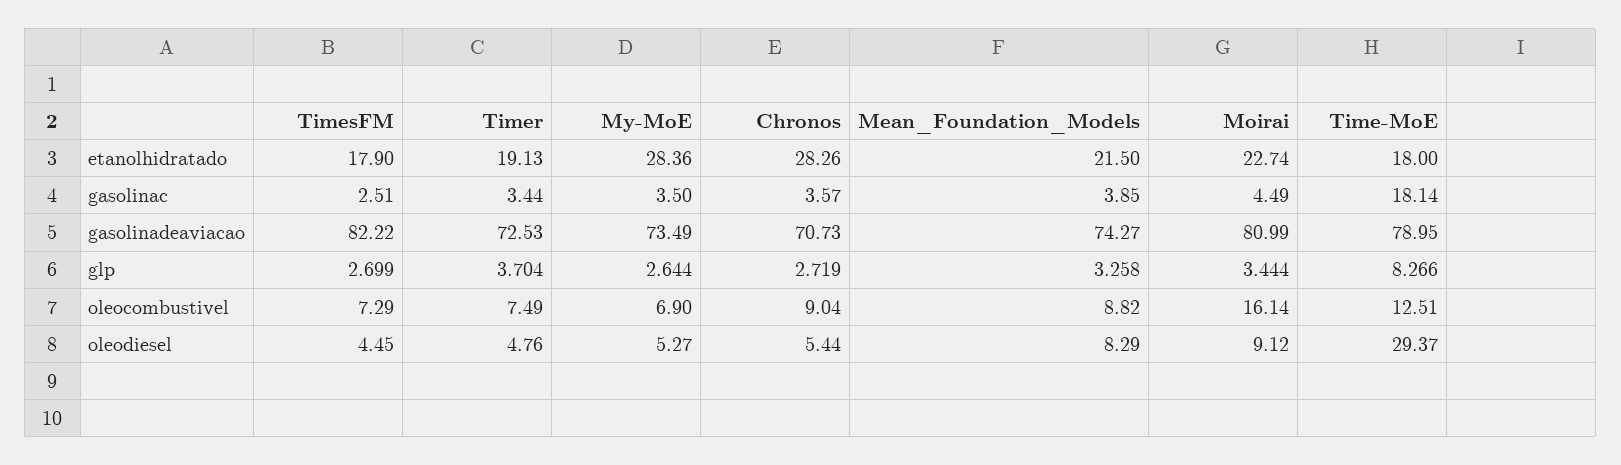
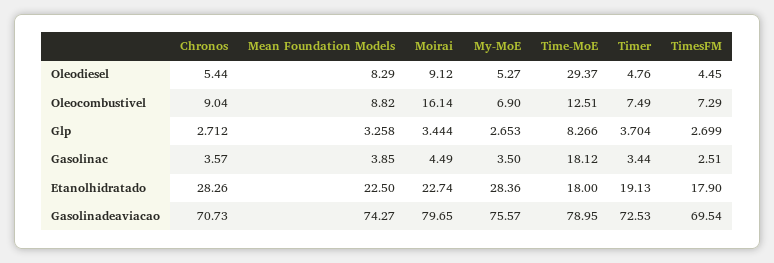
Mean_Foundation_Models, etanolhidratado: 21.5 -> 22.5
Time-MoE, gasolinac: 18.14 -> 18.12
TimesFM, gasolinadeaviacao: 82.22 -> 69.54
My-MoE, gasolinadeaviacao: 73.49 -> 75.57
Moirai, gasolinadeaviacao: 80.99 -> 79.65
My-MoE, glp: 2.644 -> 2.653
Chronos, glp: 2.719 -> 2.712

